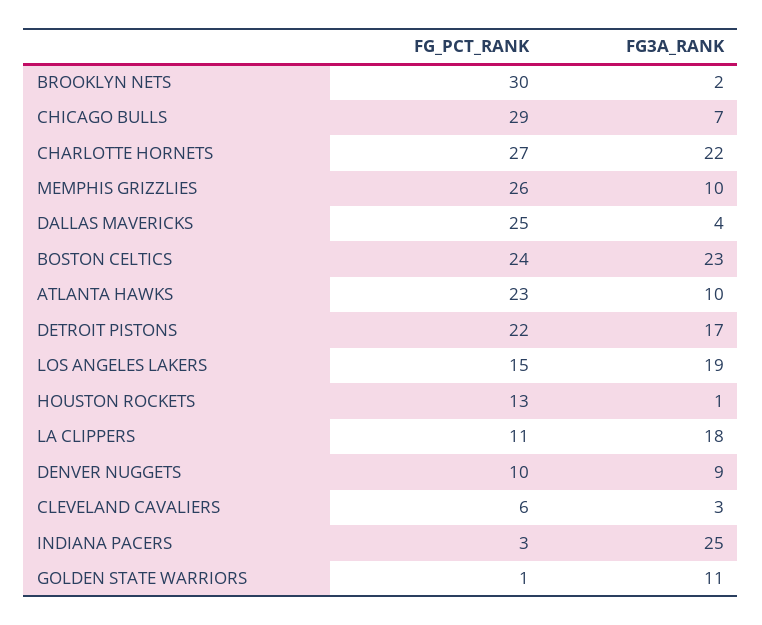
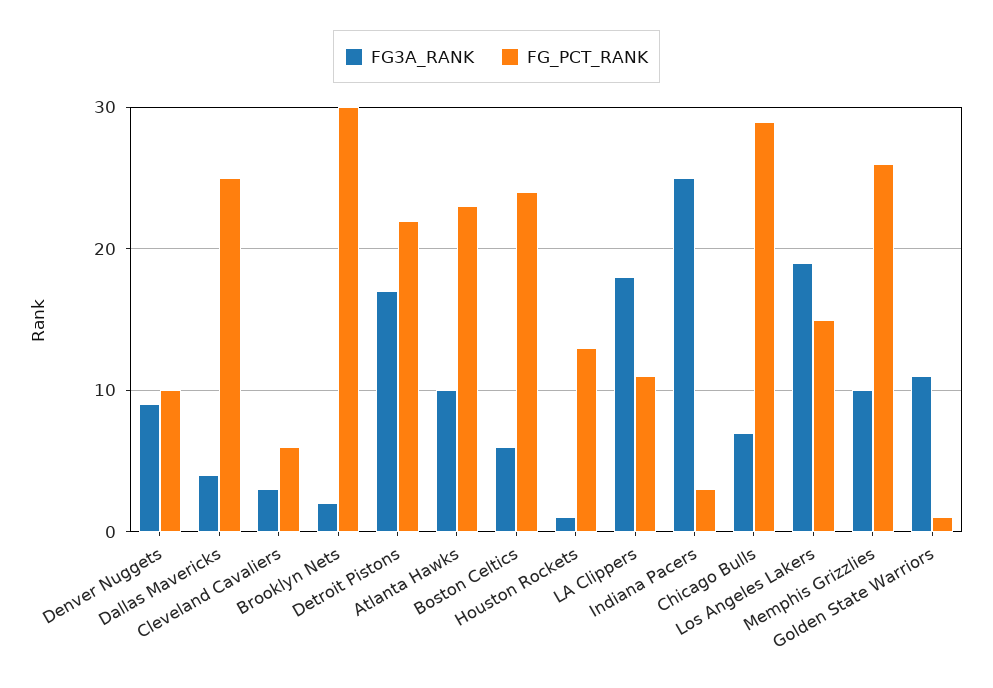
FG_PCT_RANK, CHARLOTTE HORNETS: 27 -> none
FG3A_RANK, CHARLOTTE HORNETS: 22 -> none
FG3A_RANK, BOSTON CELTICS: 23 -> 6

